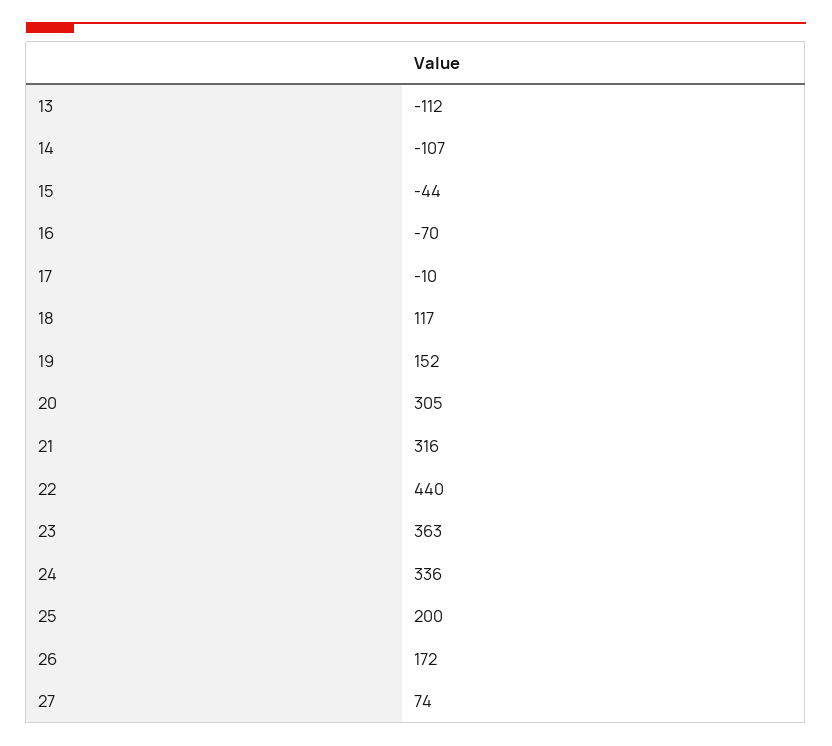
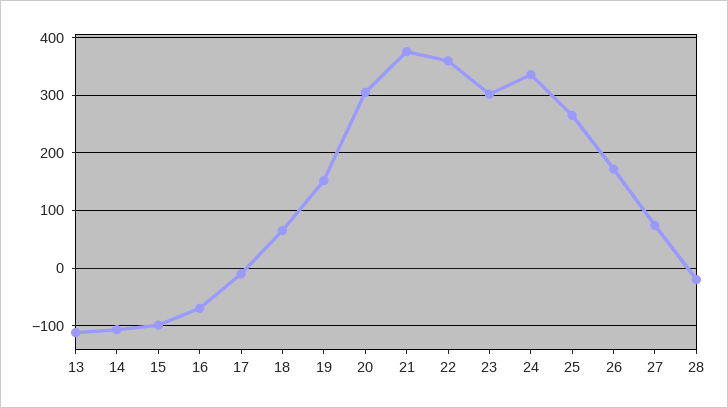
15: -44 -> -100
18: 117 -> 60
21: 316 -> 380
22: 440 -> 360
23: 363 -> 300
25: 200 -> 260
28: none -> -20

